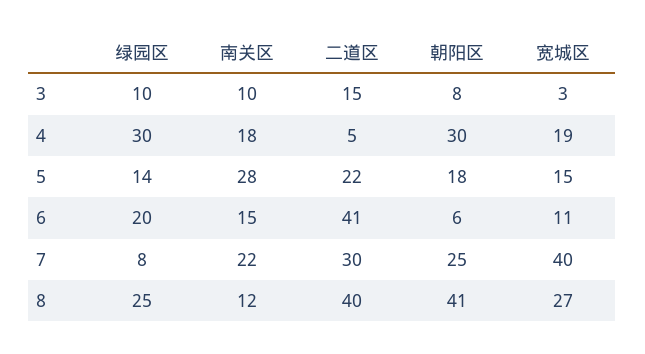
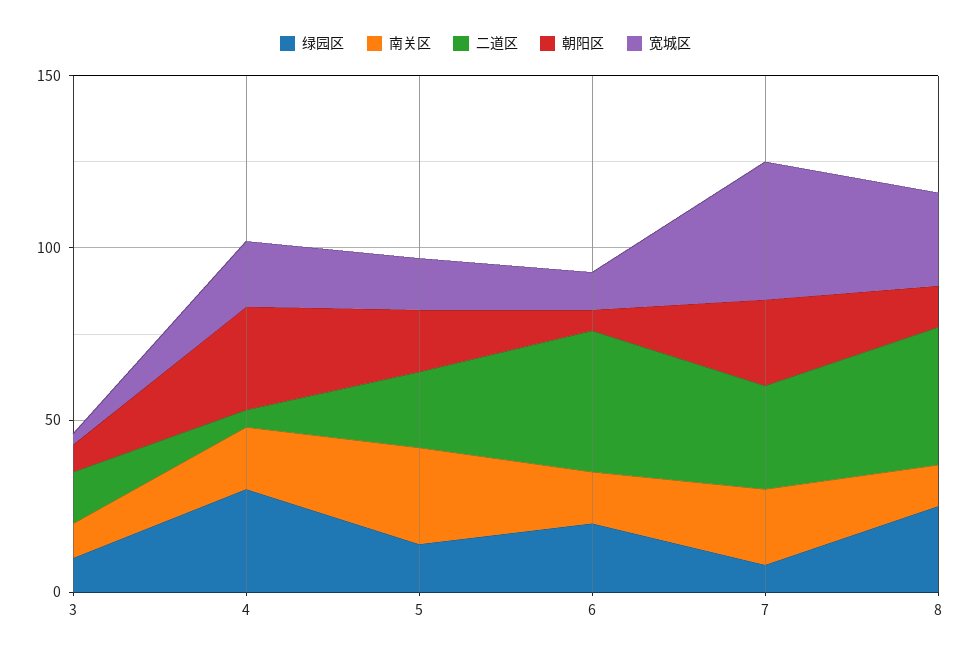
朝阳区, 8: 41 -> 10

